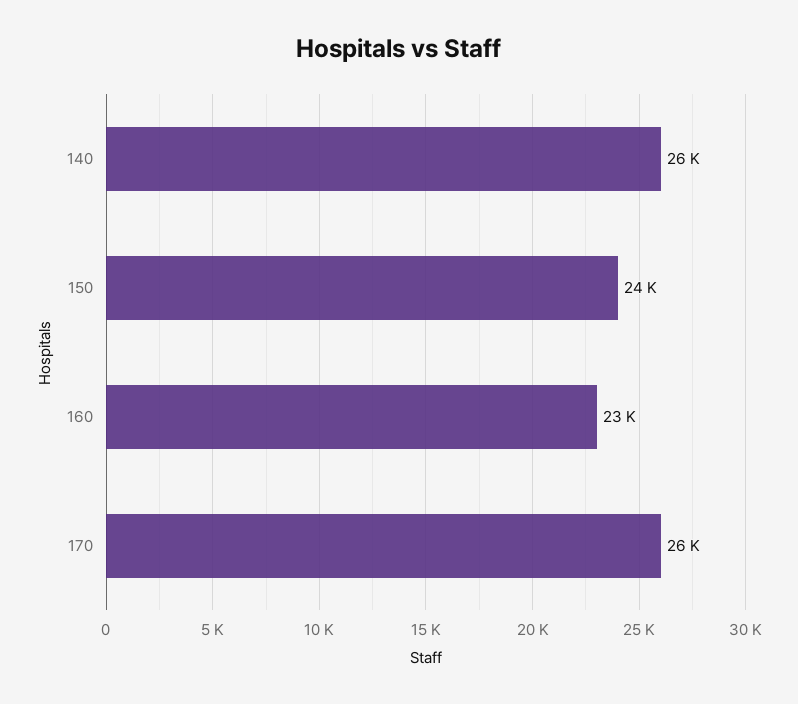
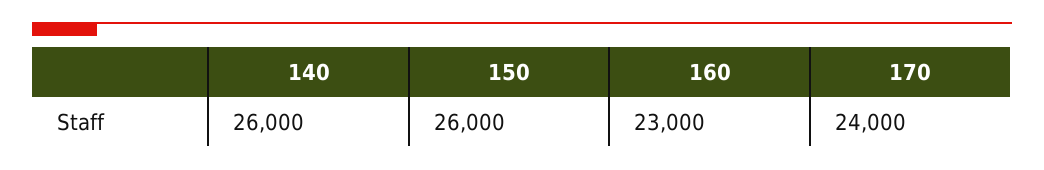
150: 24000 -> 26000
170: 26000 -> 24000

